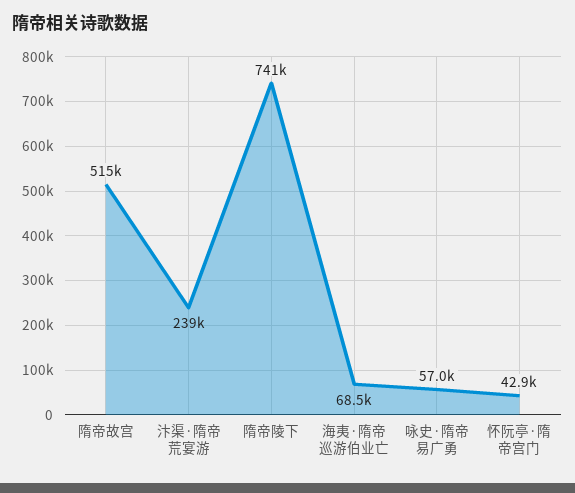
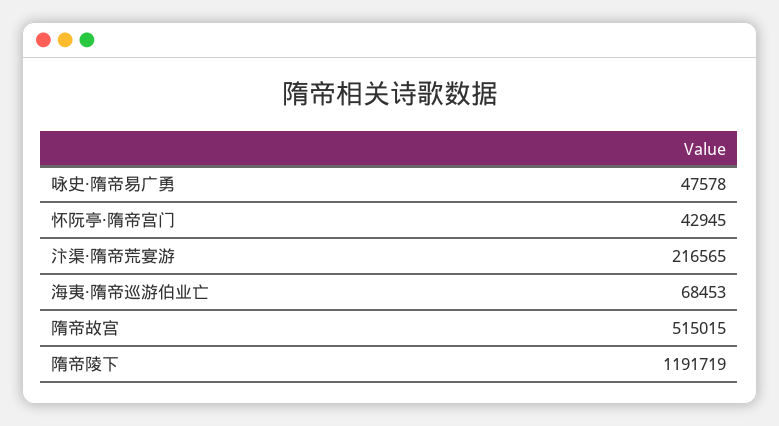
汴渠·隋帝荒宴游: 239000 -> 216565
隋帝陵下: 741000 -> 1191719
咏史·隋帝易广勇: 57000 -> 47578

